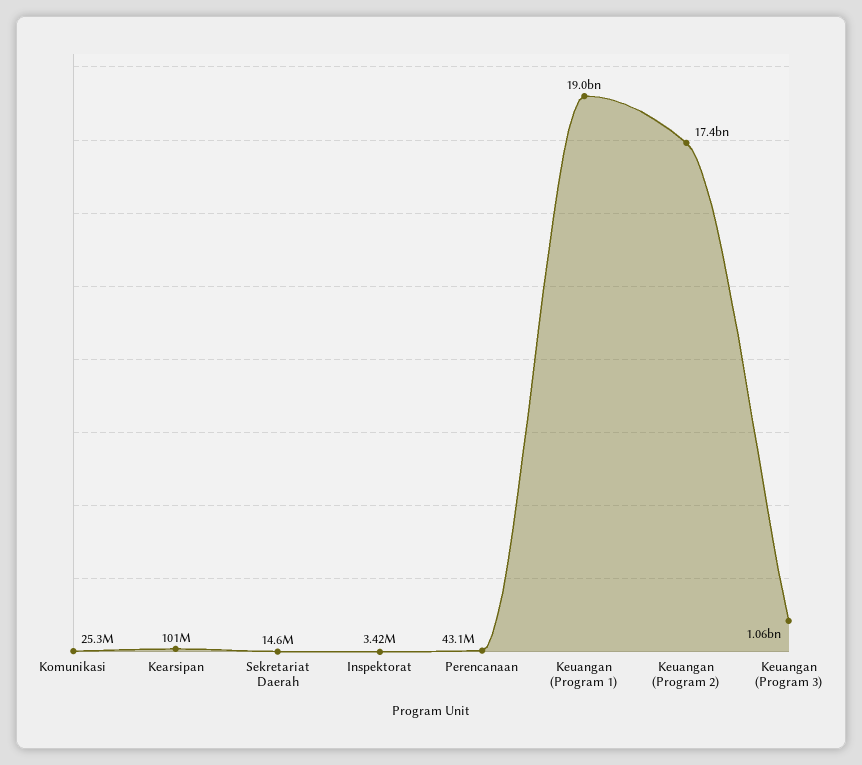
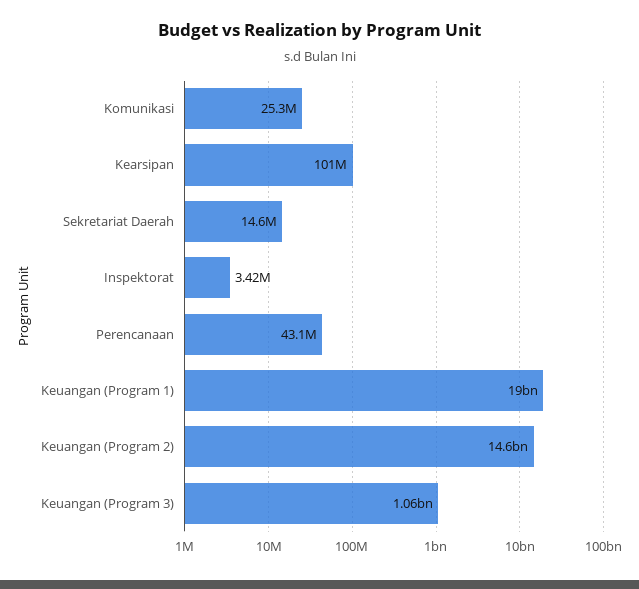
Keuangan (Program 2): 17400000000 -> 14600000000

